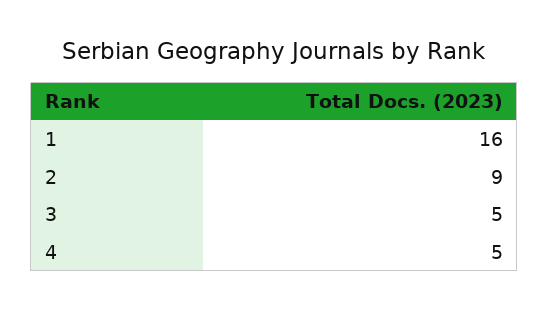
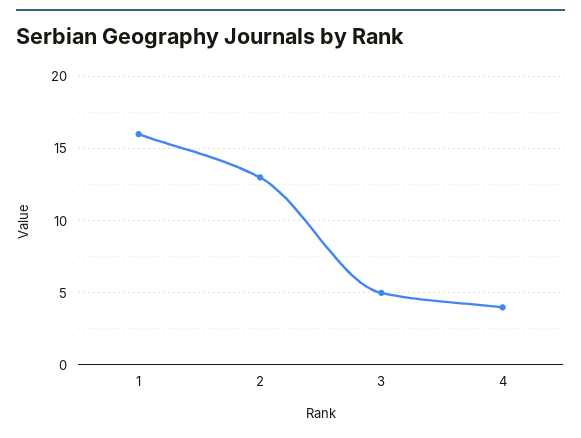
2: 9 -> 13
4: 5 -> 4

